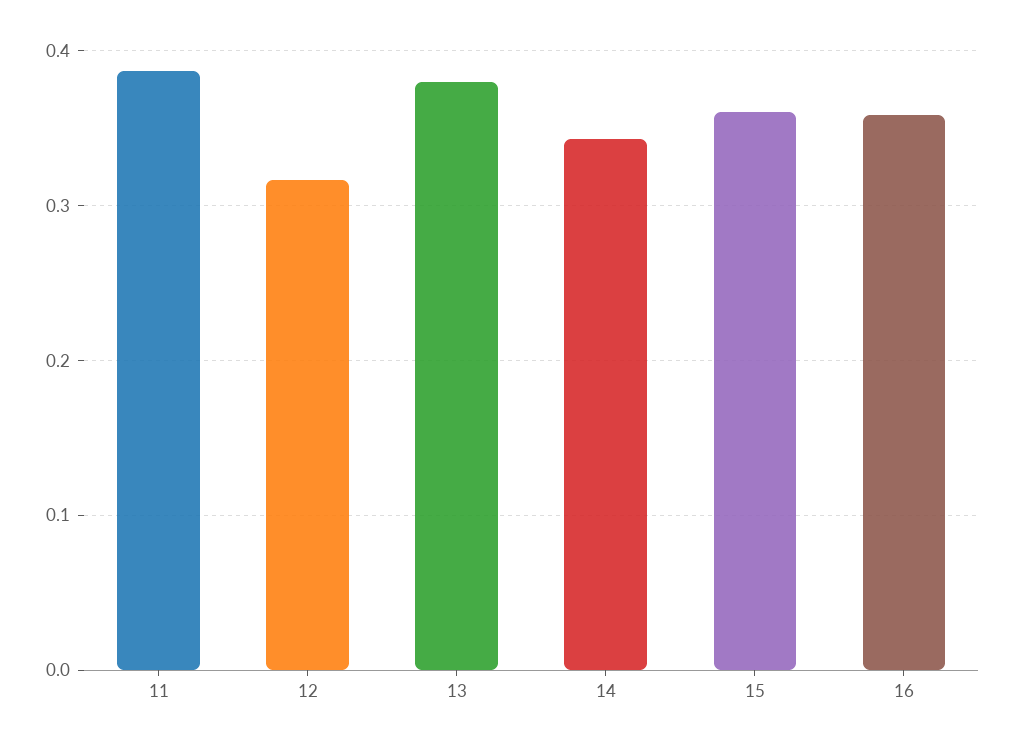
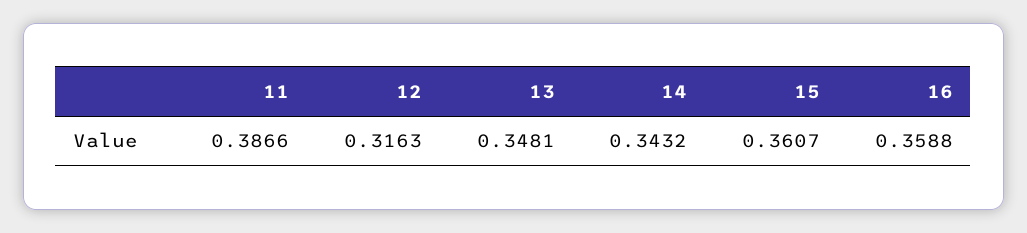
13: 0.38 -> 0.3481

